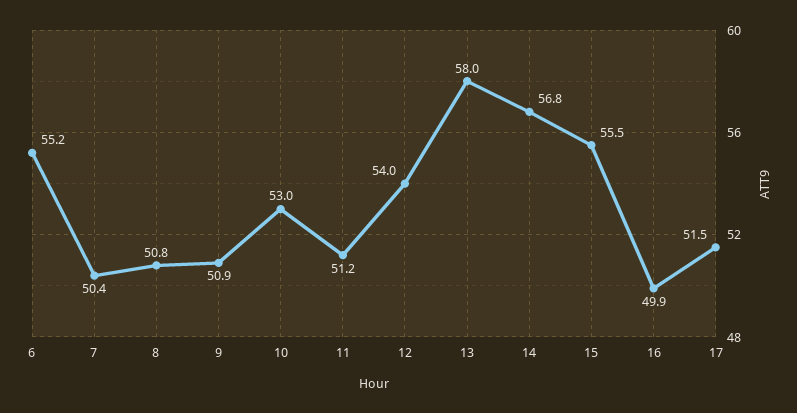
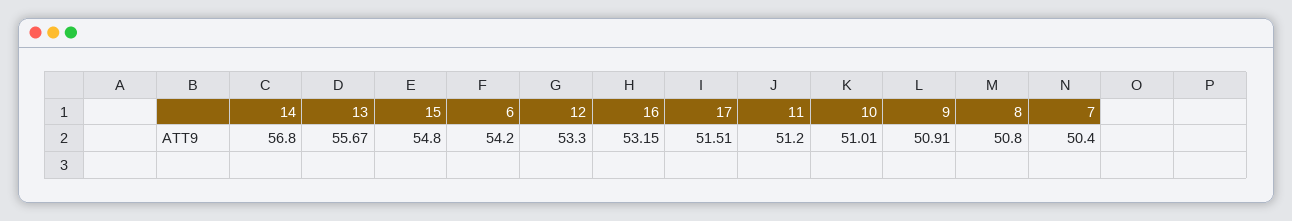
6: 55.2 -> 54.2
10: 53 -> 51.01
12: 54 -> 53.3
13: 58 -> 55.67
15: 55.5 -> 54.8
16: 49.9 -> 53.15

